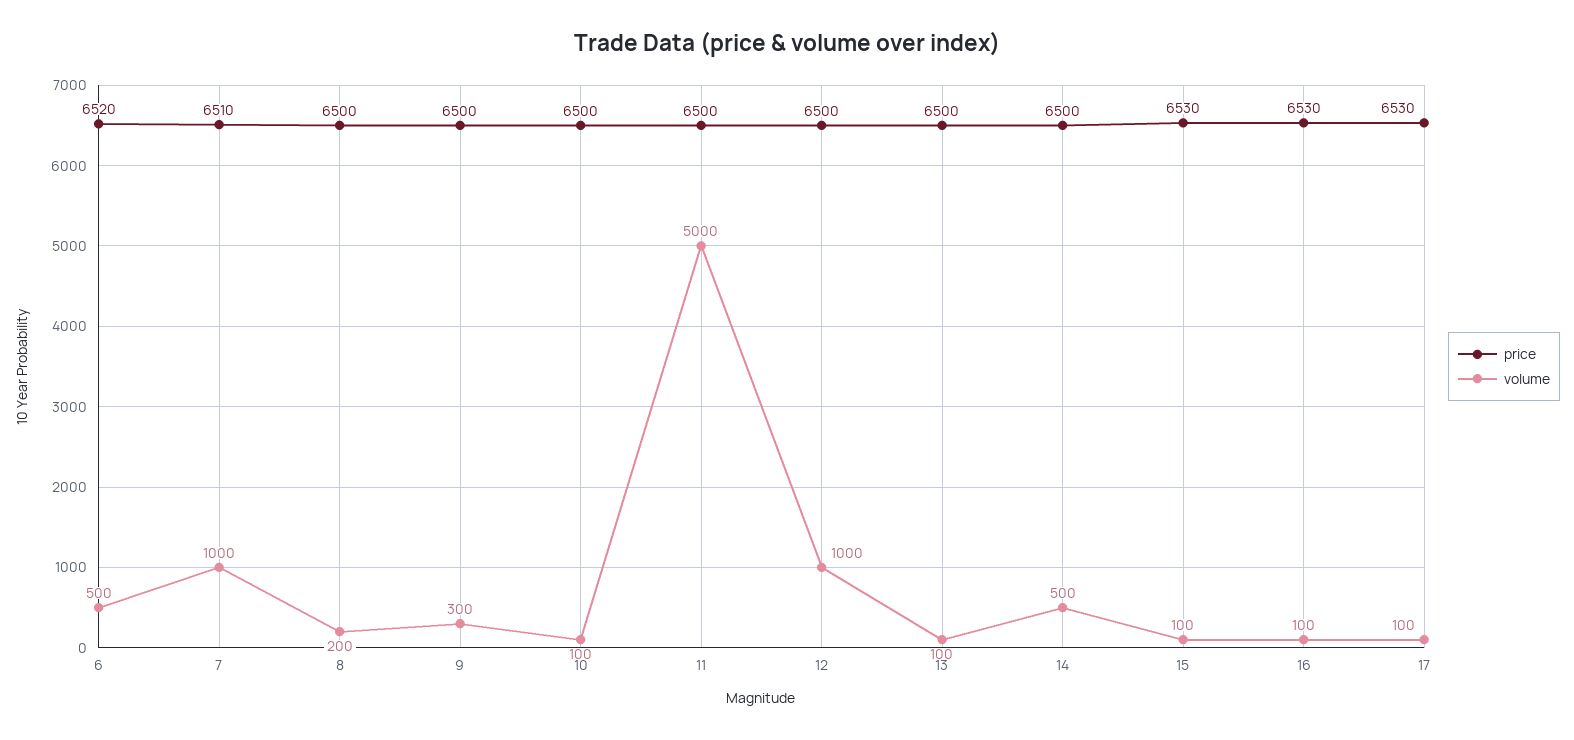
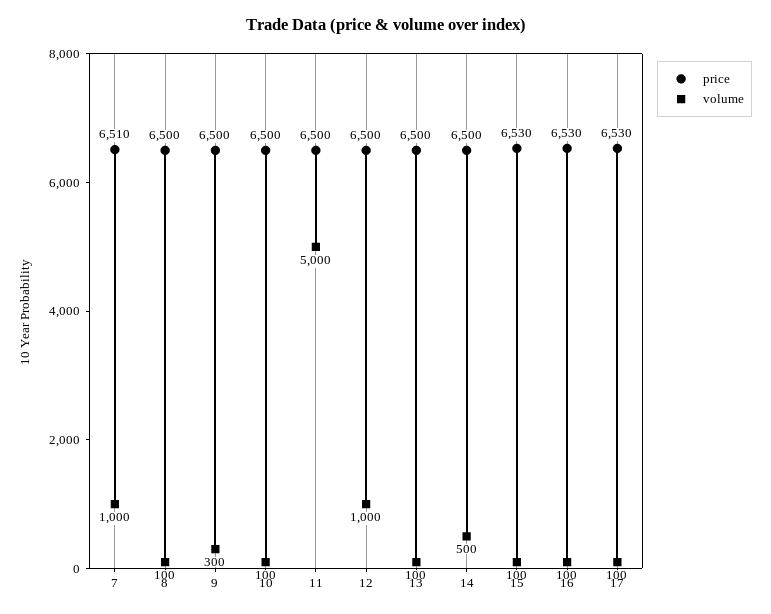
price, 6: 6520 -> none
volume, 6: 500 -> none
volume, 8: 200 -> 100

